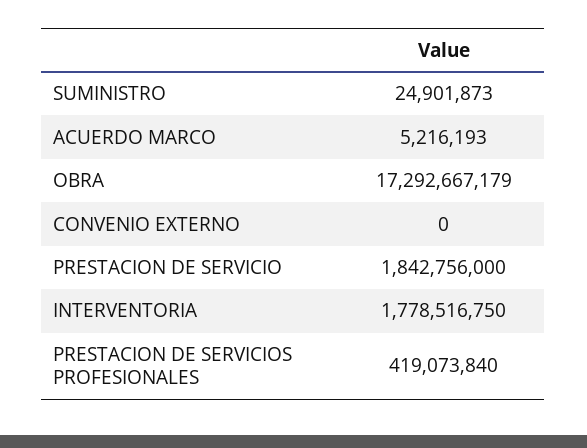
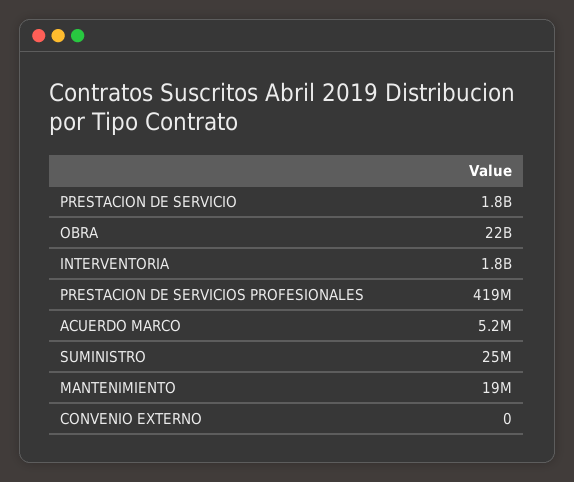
OBRA: 17292667179 -> 22000000000
MANTENIMIENTO: none -> 19000000

